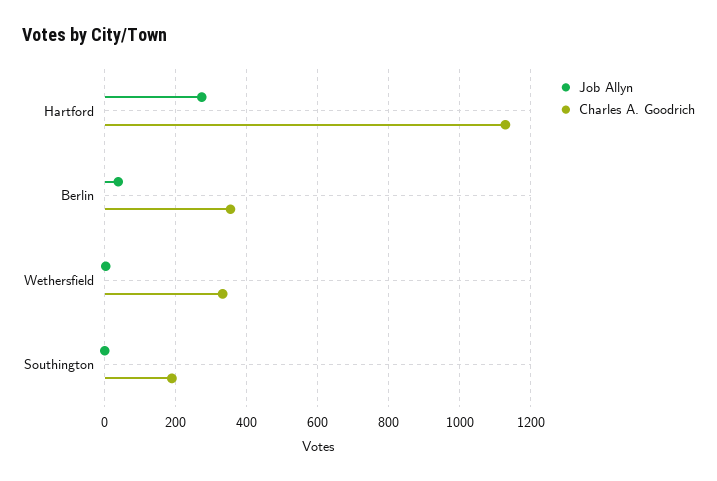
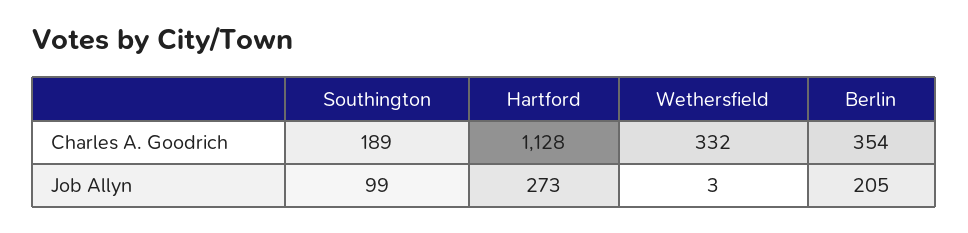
Job Allyn, Berlin: 40 -> 205
Job Allyn, Southington: 0 -> 99

